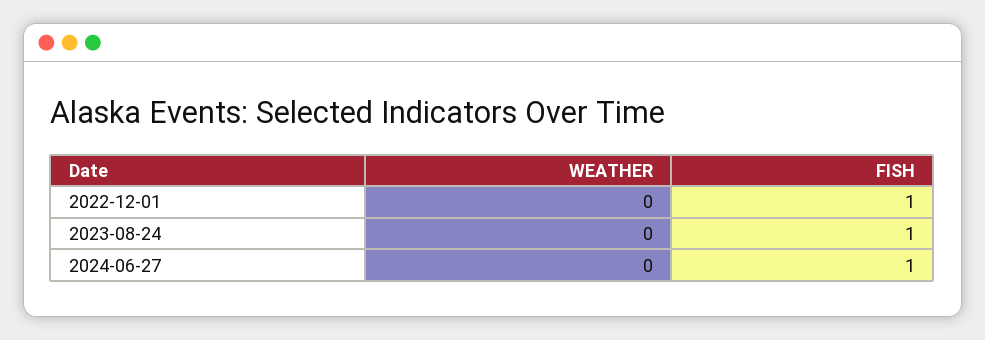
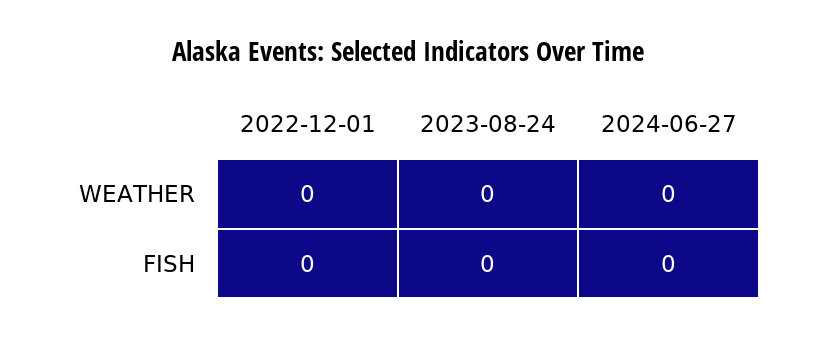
FISH, 2022-12-01: 1 -> 0
FISH, 2023-08-24: 1 -> 0
FISH, 2024-06-27: 1 -> 0

